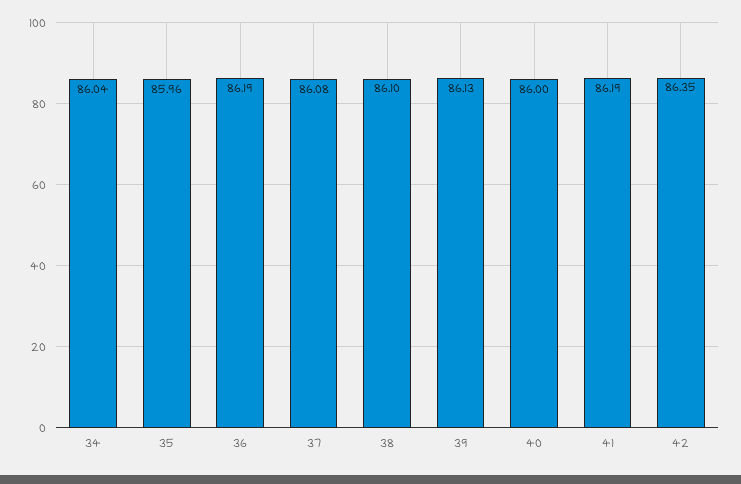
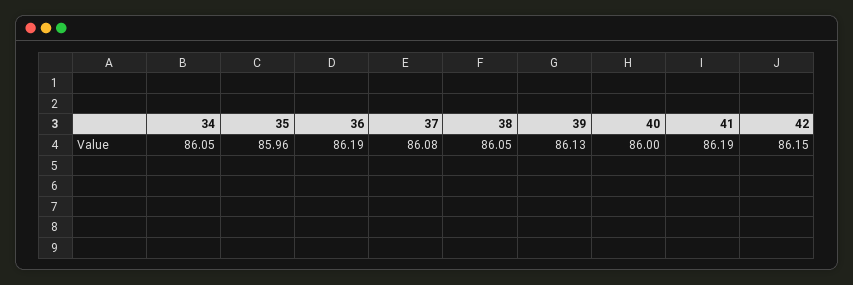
34: 86.04 -> 86.05
38: 86.1 -> 86.05
42: 86.35 -> 86.15

